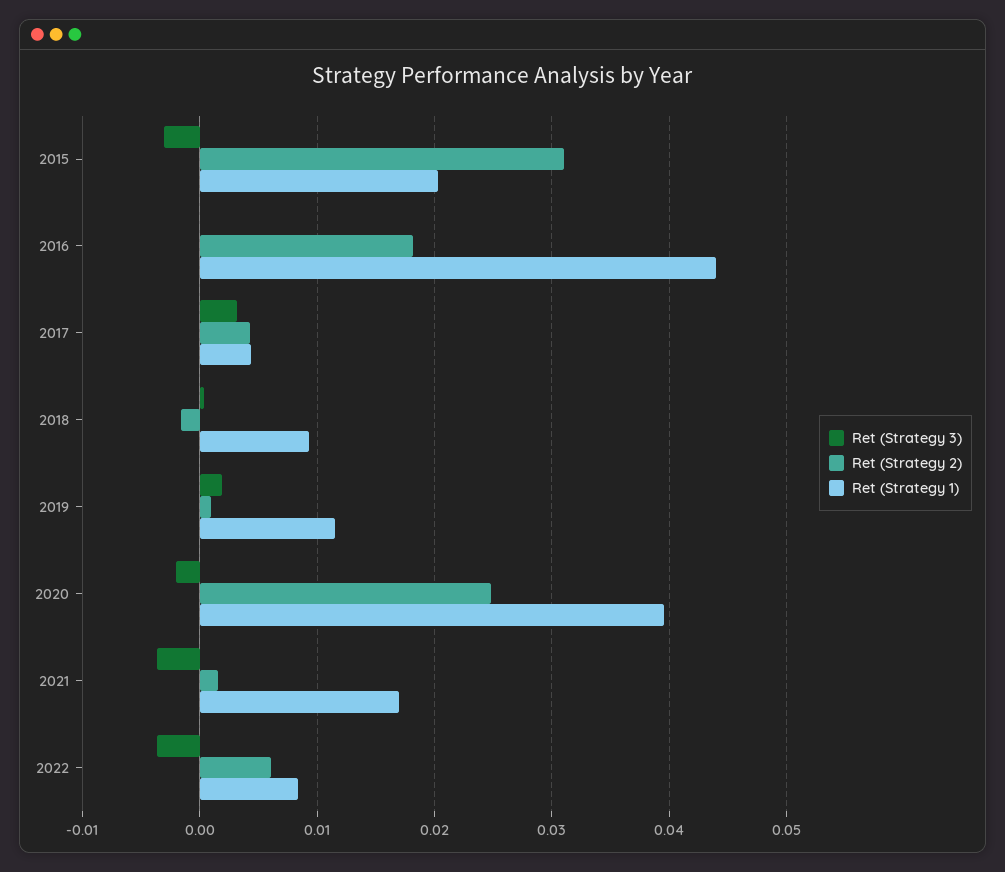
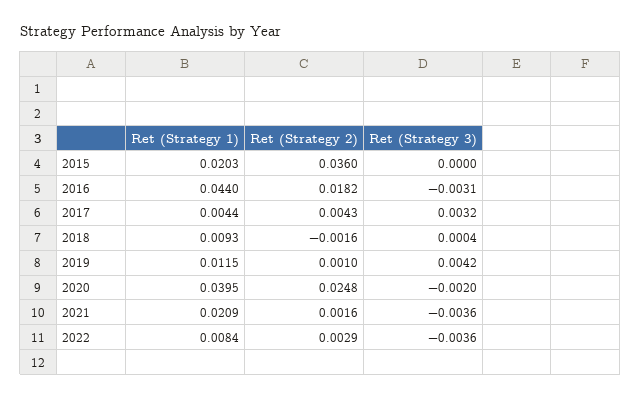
Ret (Strategy 3), 2015: -0.003 -> 0
Ret (Strategy 2), 2015: 0.031 -> 0.036
Ret (Strategy 3), 2016: 0 -> -0.0031
Ret (Strategy 3), 2019: 0.002 -> 0.0042
Ret (Strategy 1), 2021: 0.017 -> 0.0209
Ret (Strategy 2), 2022: 0.006 -> 0.0029

